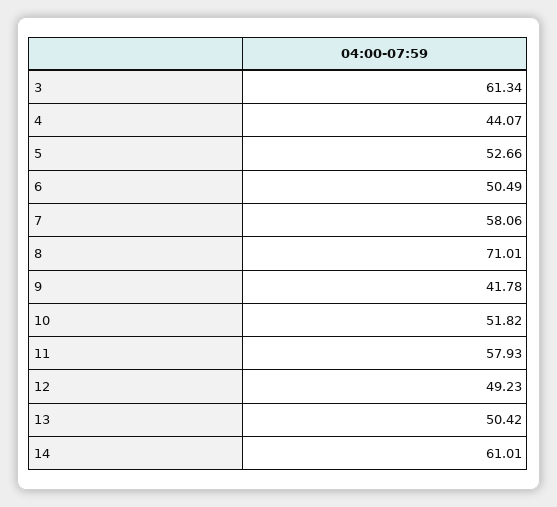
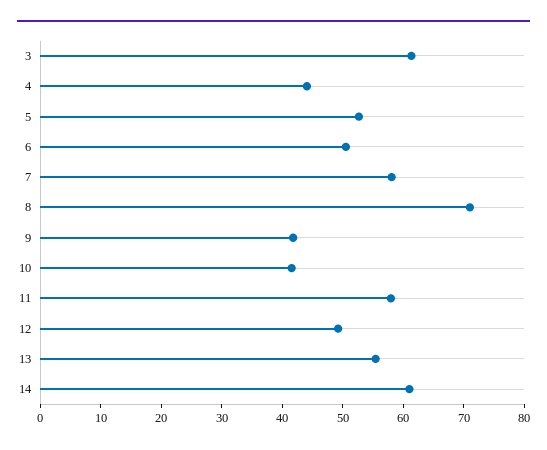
10: 51.82 -> 42
13: 50.42 -> 56

